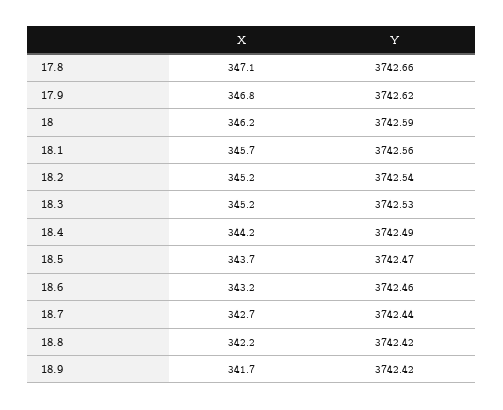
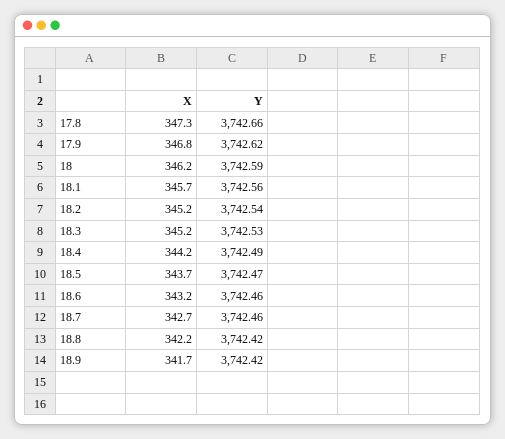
X, 17.8: 347.1 -> 347.3
Y, 18.7: 3742.44 -> 3742.46

